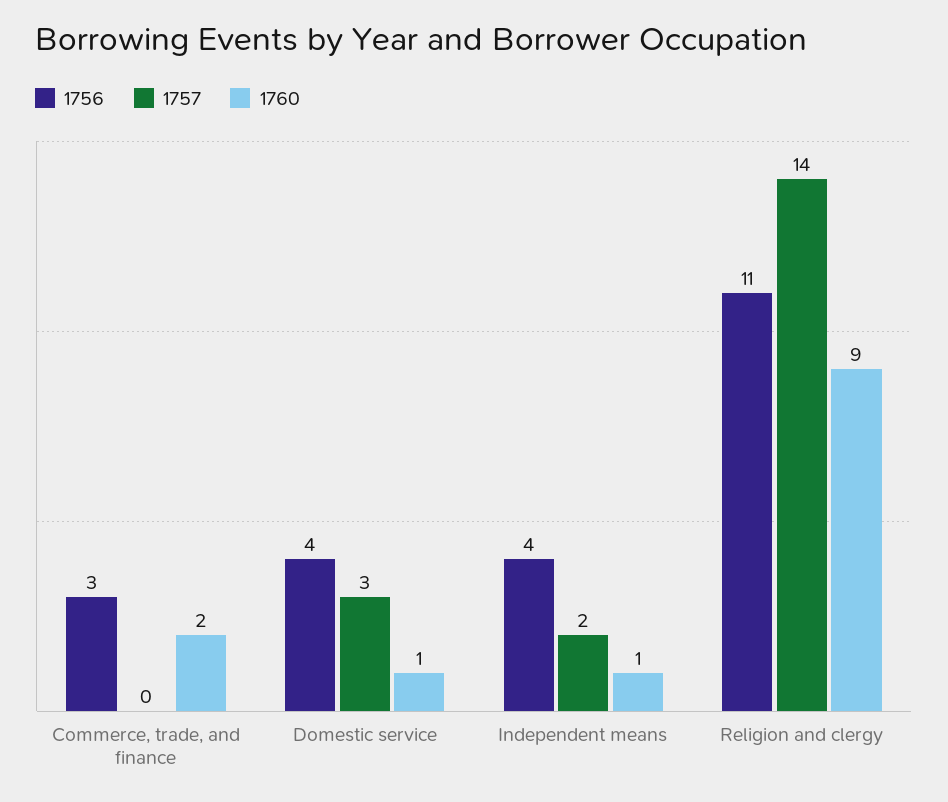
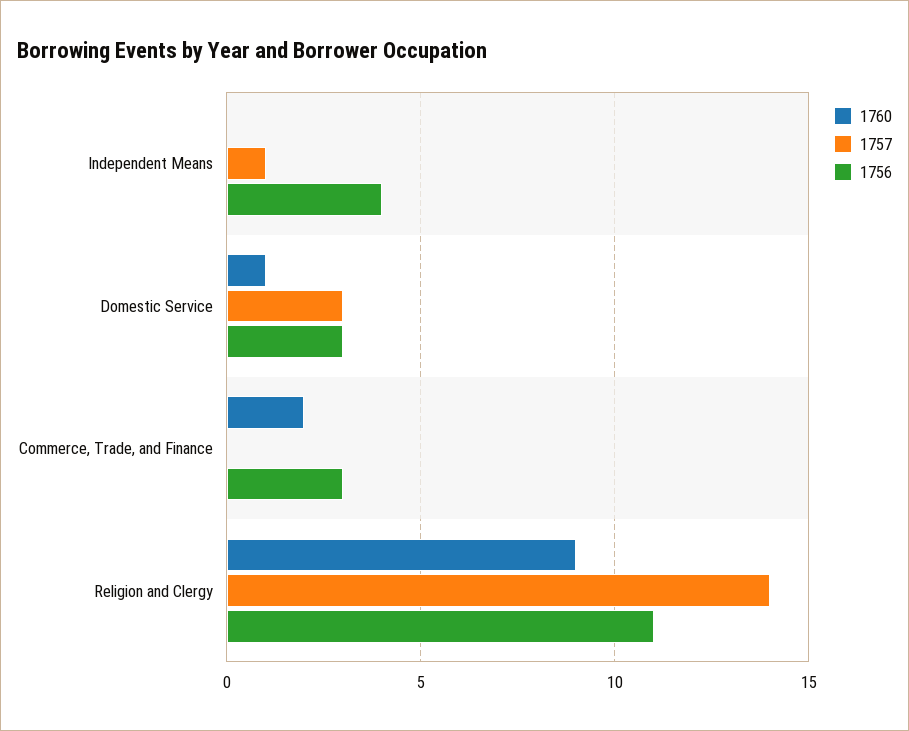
1756, Domestic service: 4 -> 3
1757, Independent means: 2 -> 1
1760, Independent means: 1 -> 0

